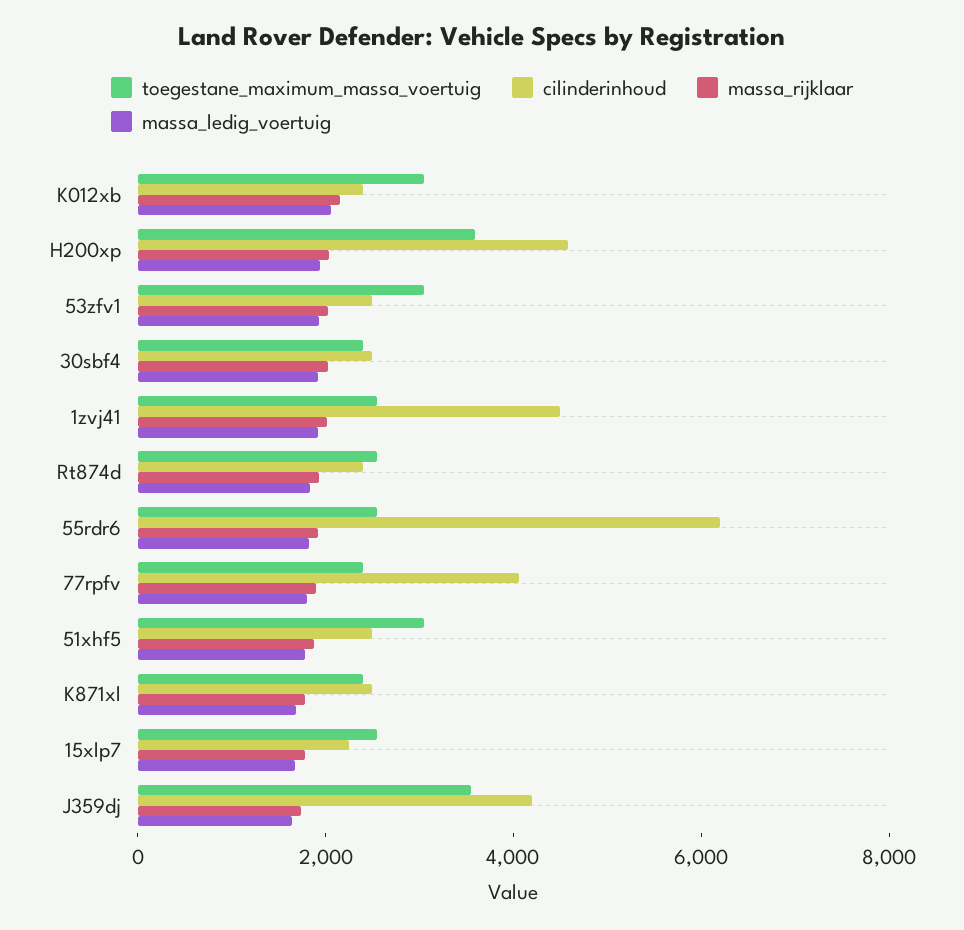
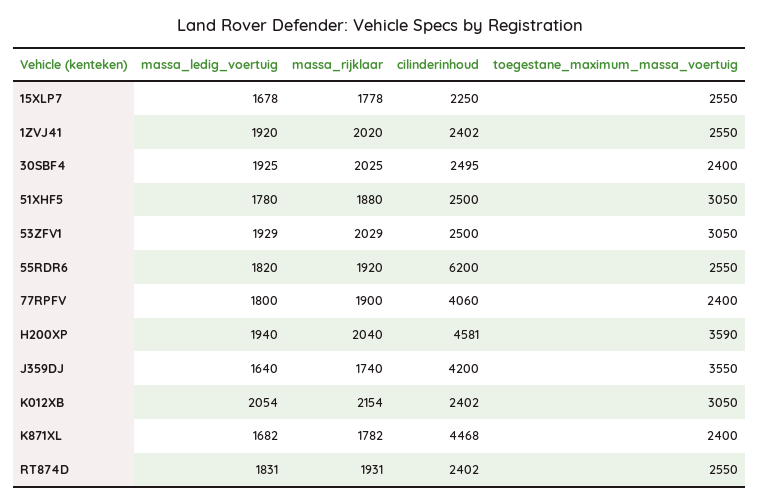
cilinderinhoud, 1zvj41: 4500 -> 2402
cilinderinhoud, K871xl: 2500 -> 4468

